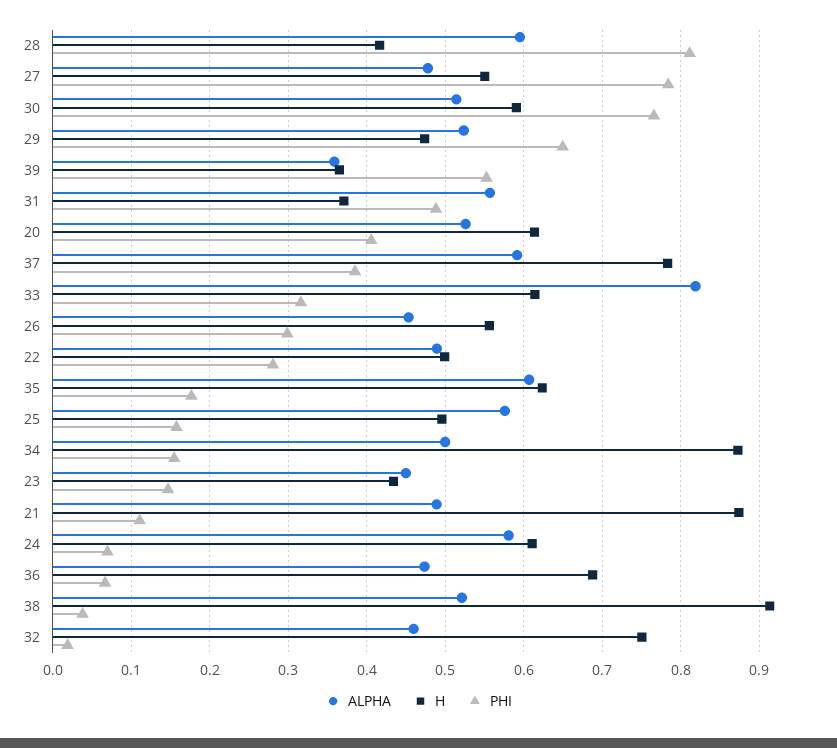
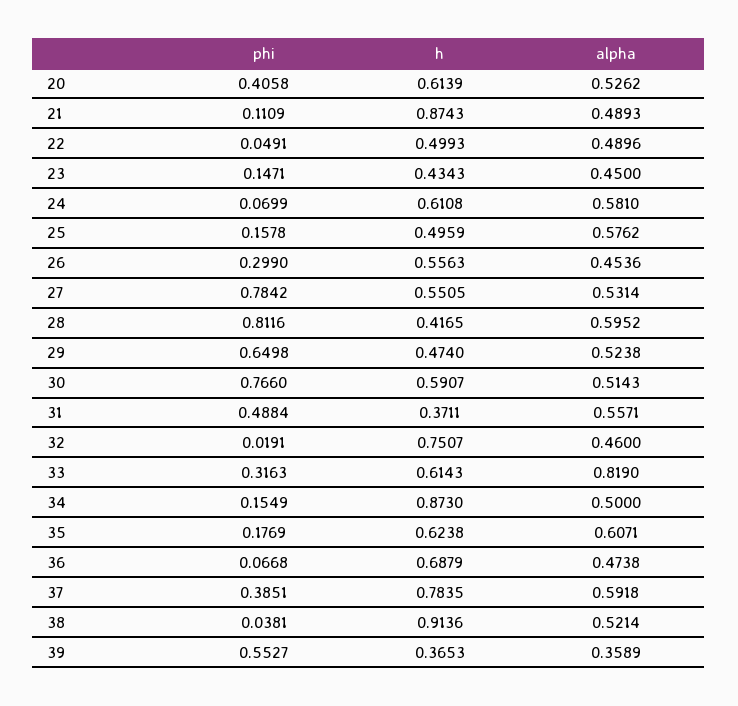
ALPHA, 27: 0.48 -> 0.5314
PHI, 22: 0.28 -> 0.0491

